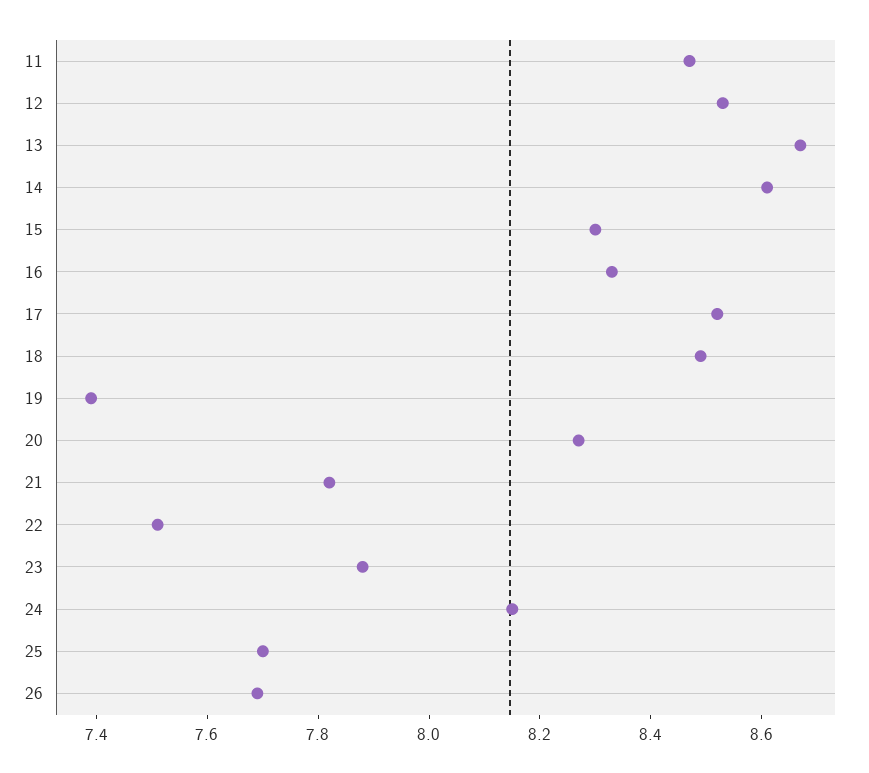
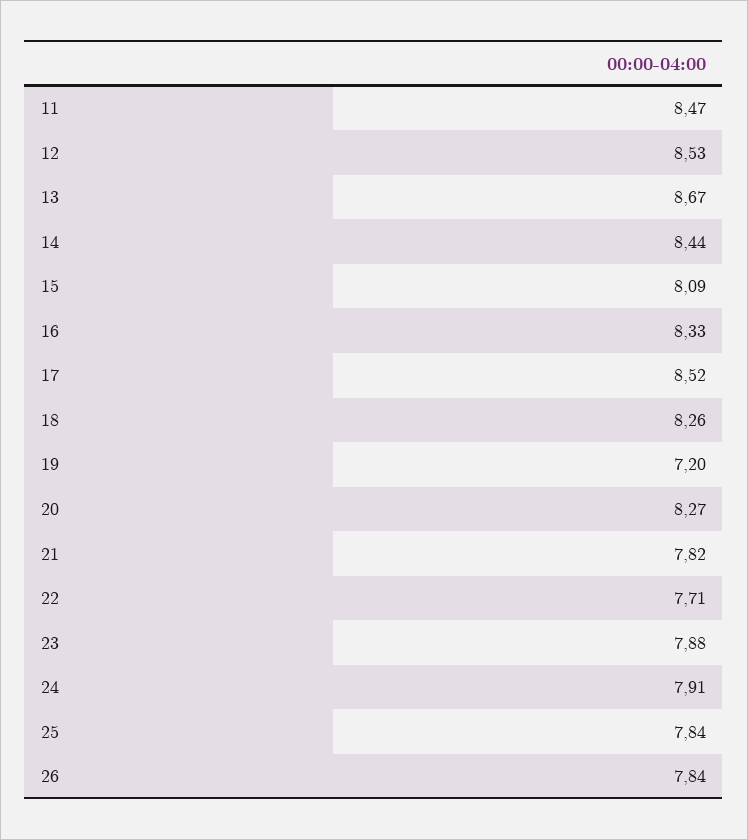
14: 8.6 -> 8.44
15: 8.3 -> 8.09
18: 8.5 -> 8.26
19: 7.4 -> 7.2
22: 7.5 -> 7.71
24: 8.15 -> 7.91
25: 7.7 -> 7.84
26: 7.7 -> 7.84

